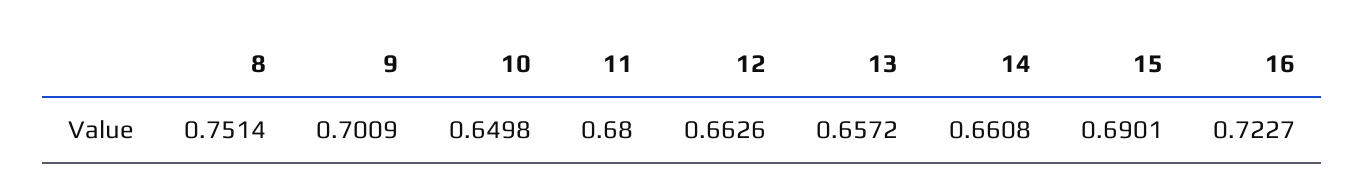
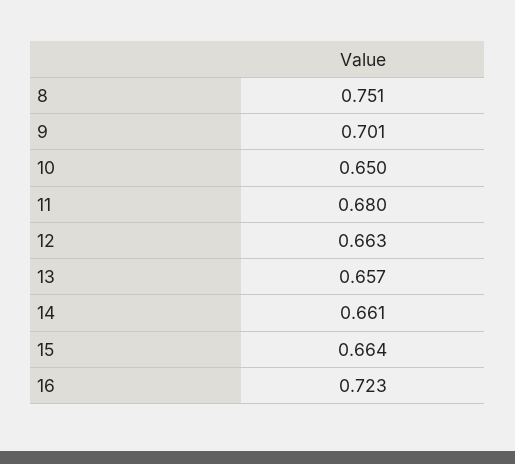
15: 0.6901 -> 0.664

